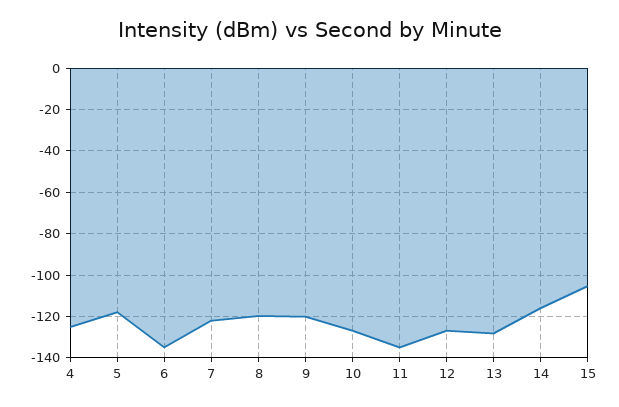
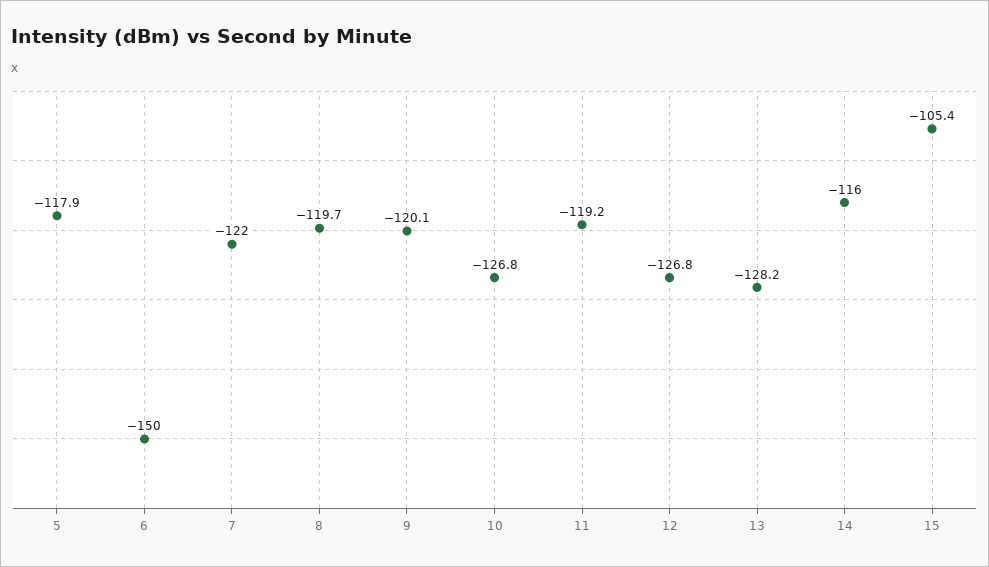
4: -125 -> none
6: -135 -> -150
11: -135 -> -119.2

